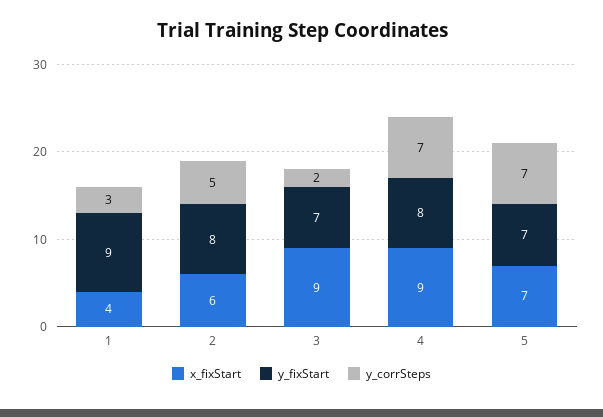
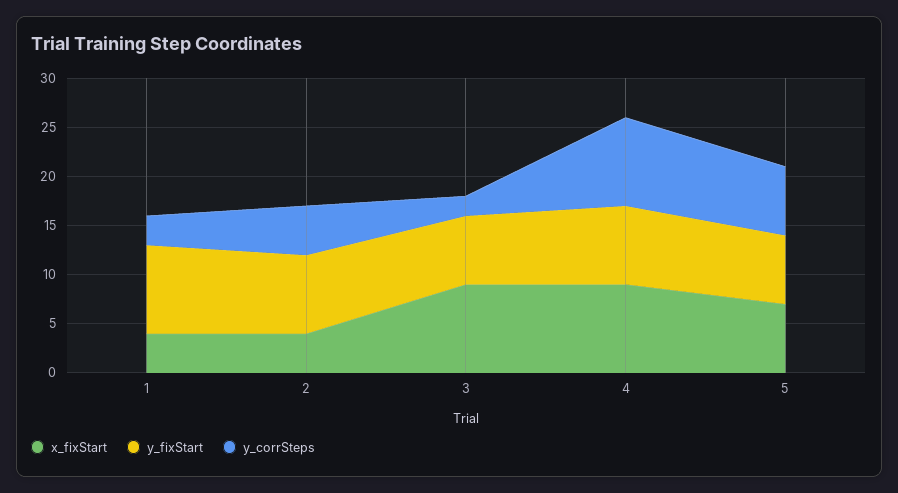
x_fixStart, 2: 6 -> 4
y_corrSteps, 4: 7 -> 9

